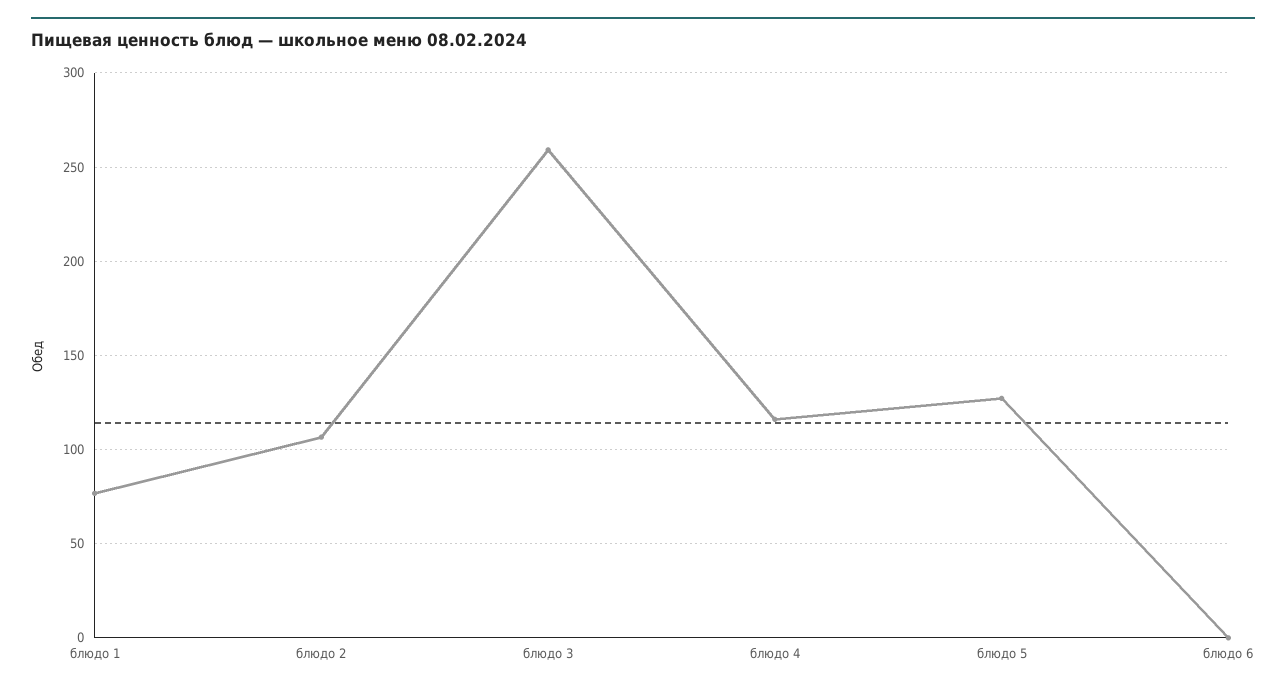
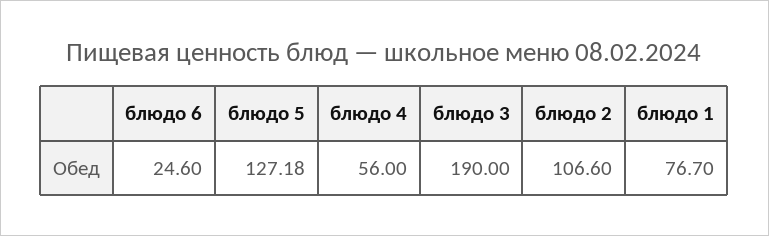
блюдо 3: 260 -> 190
блюдо 4: 115 -> 56
блюдо 6: 0 -> 24.6

